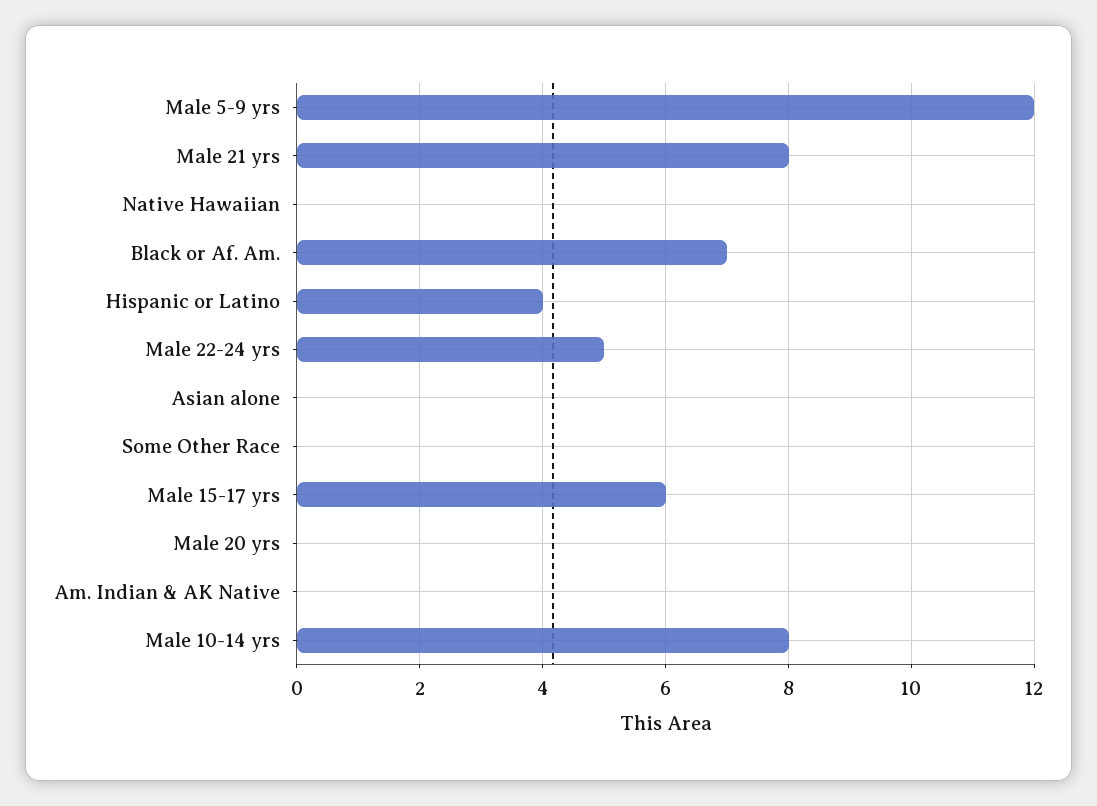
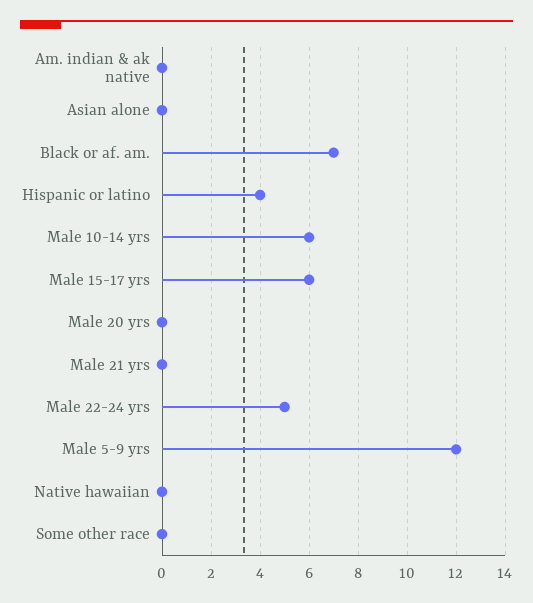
Male 21 yrs: 8 -> 0
Male 10-14 yrs: 8 -> 6

